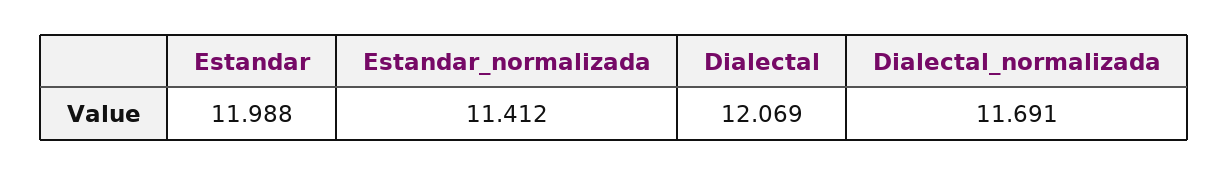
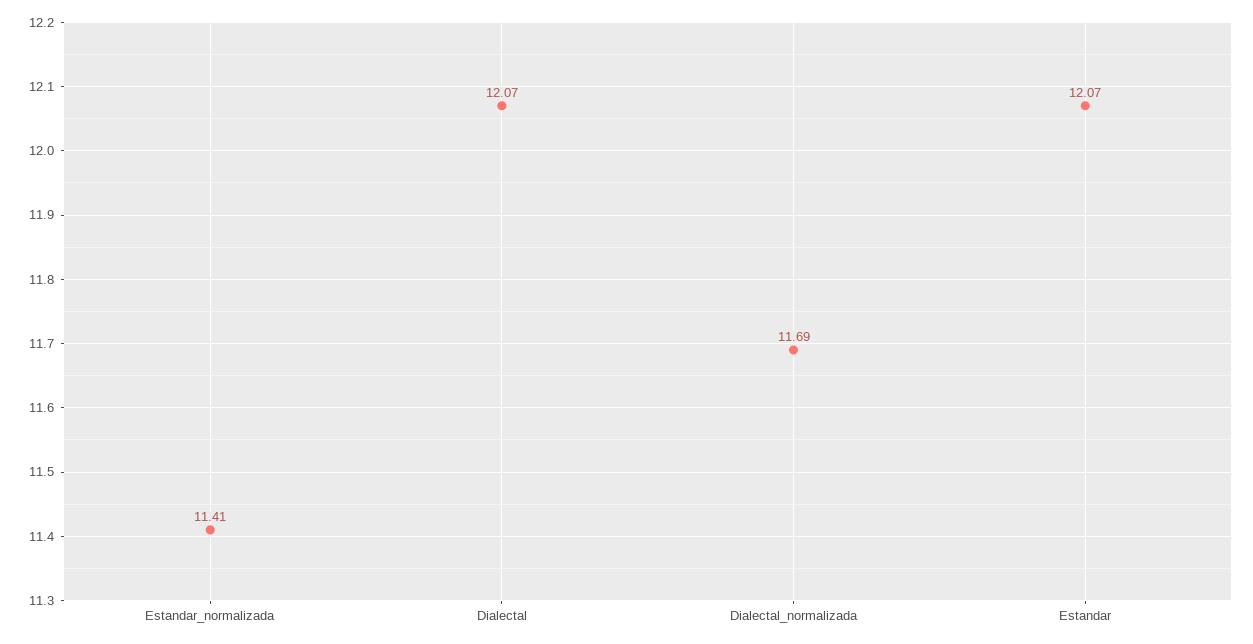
Estandar: 11.988 -> 12.07

